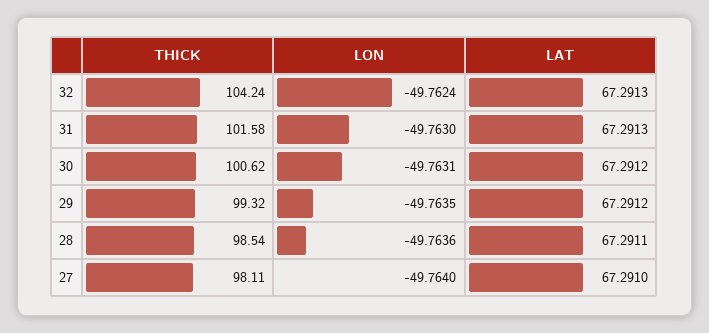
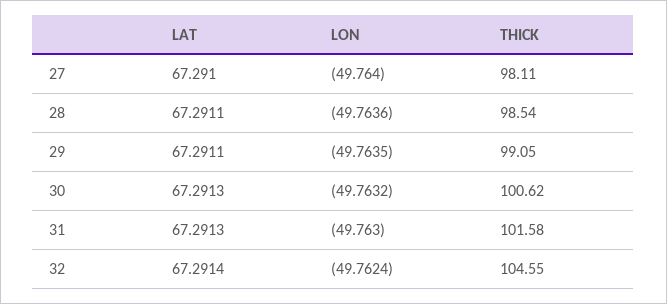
THICK, 32: 104.24 -> 104.55
LAT, 32: 67.2913 -> 67.2914
LON, 30: -49.7631 -> -49.7632
LAT, 30: 67.2912 -> 67.2913
THICK, 29: 99.32 -> 99.05
LAT, 29: 67.2912 -> 67.2911

